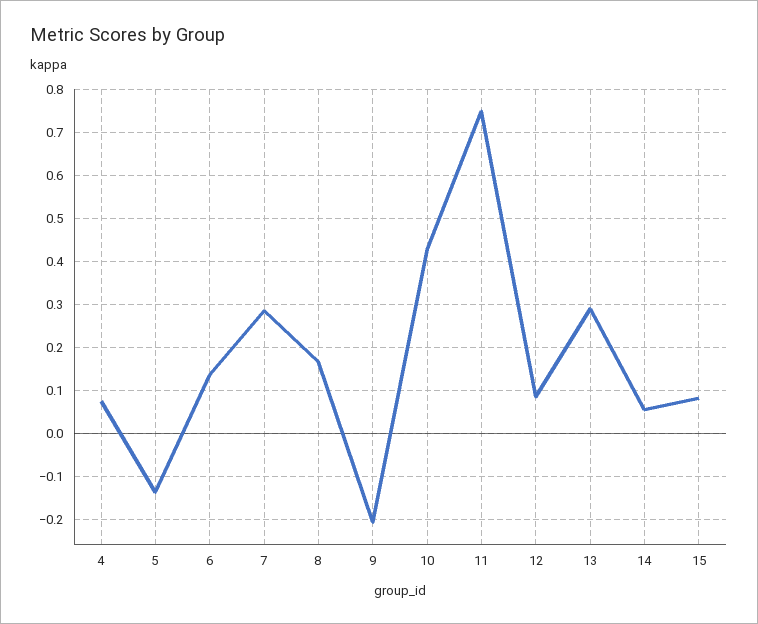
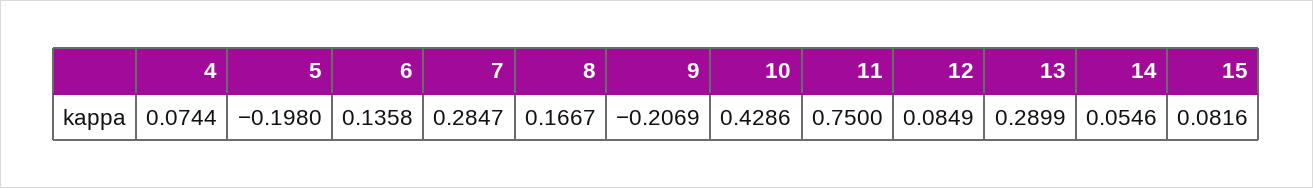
5: -0.14 -> -0.198

